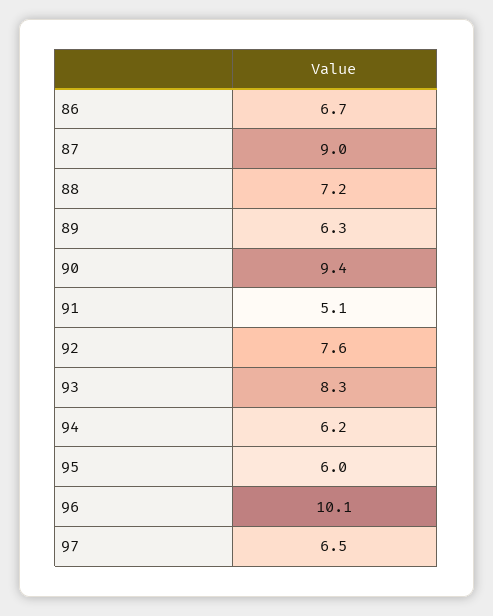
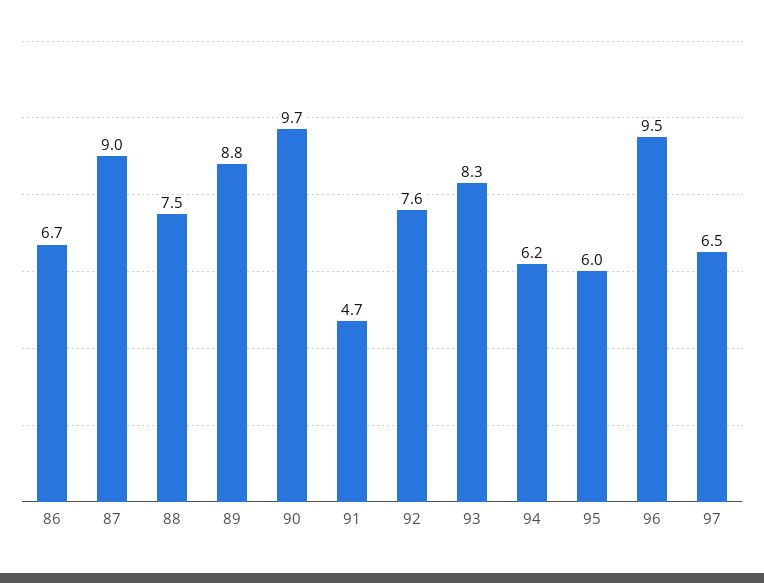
88: 7.2 -> 7.5
89: 6.3 -> 8.8
90: 9.4 -> 9.7
91: 5.1 -> 4.7
96: 10.1 -> 9.5

